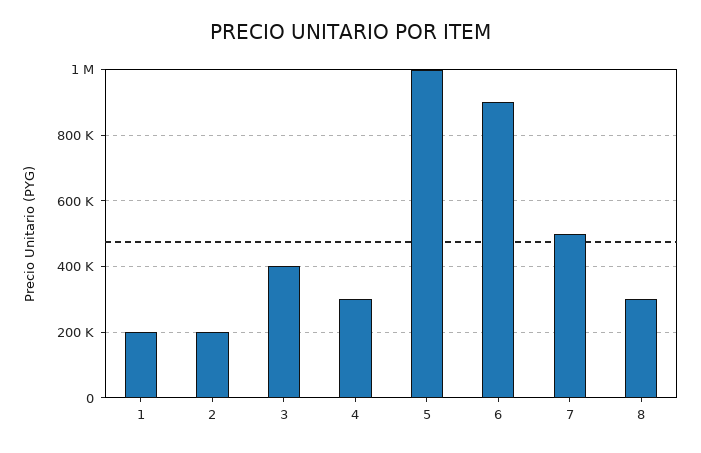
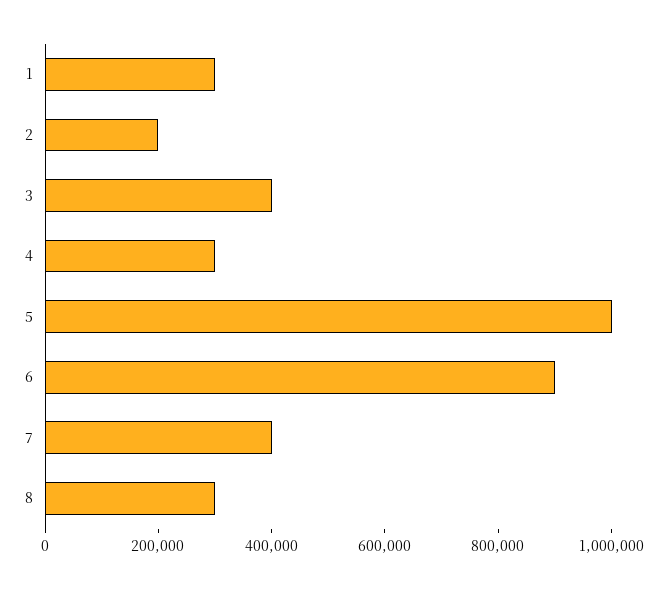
1: 200000 -> 300000
7: 500000 -> 400000

